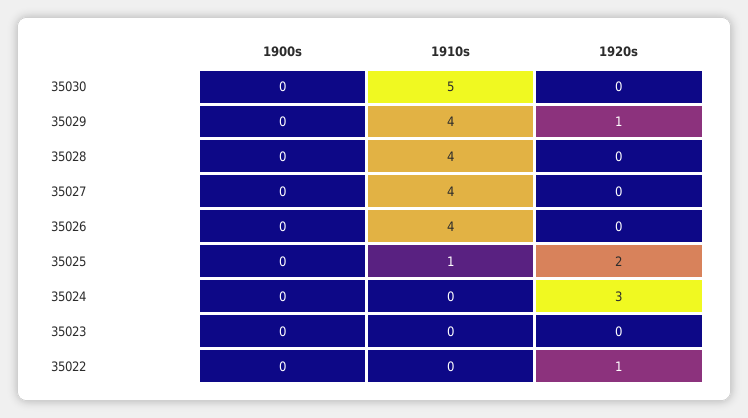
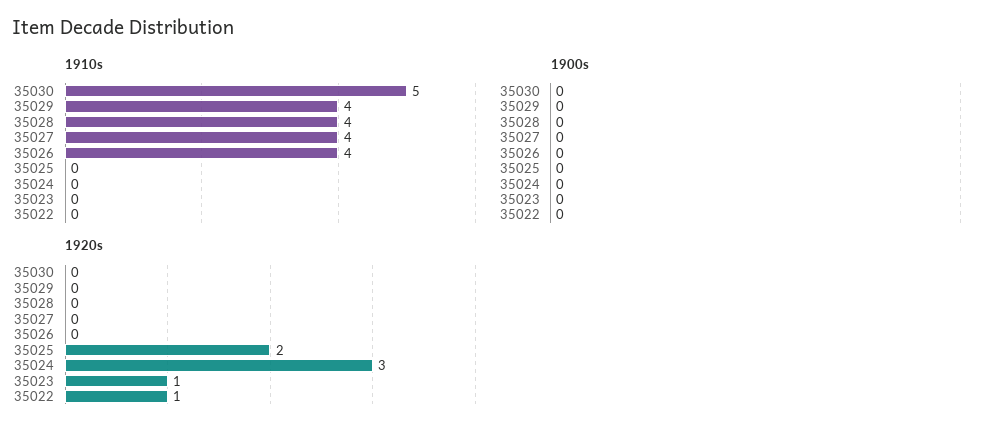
1920s, 35029: 1 -> 0
1910s, 35025: 1 -> 0
1920s, 35023: 0 -> 1

